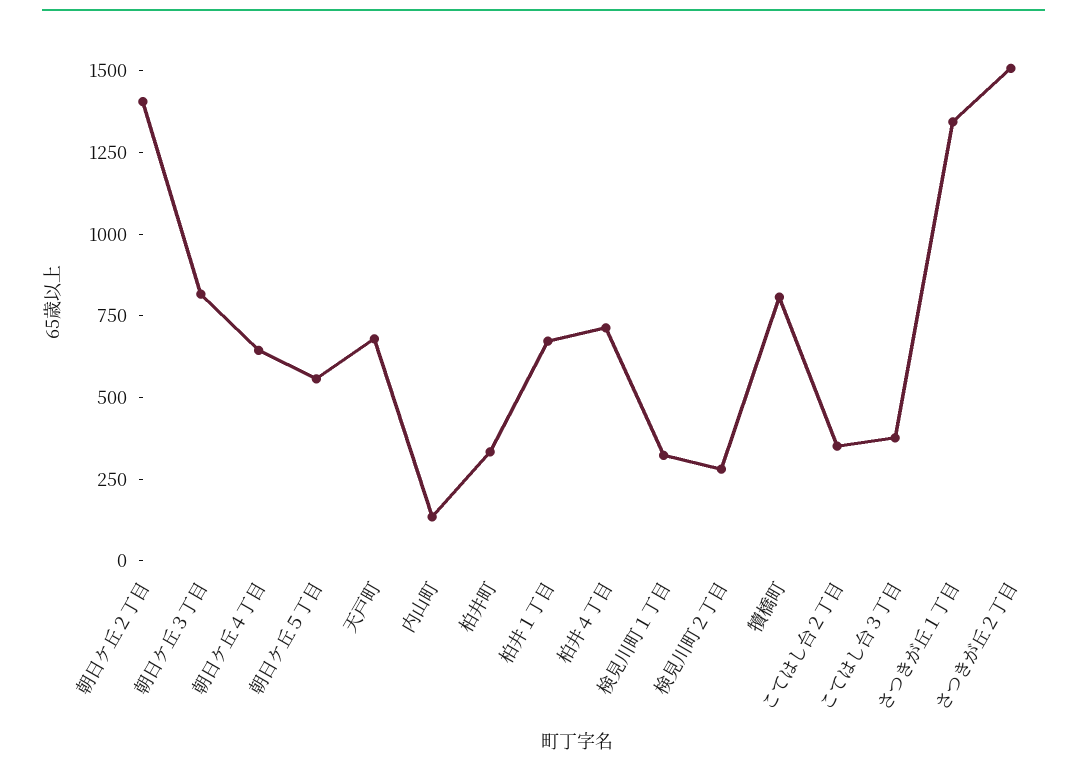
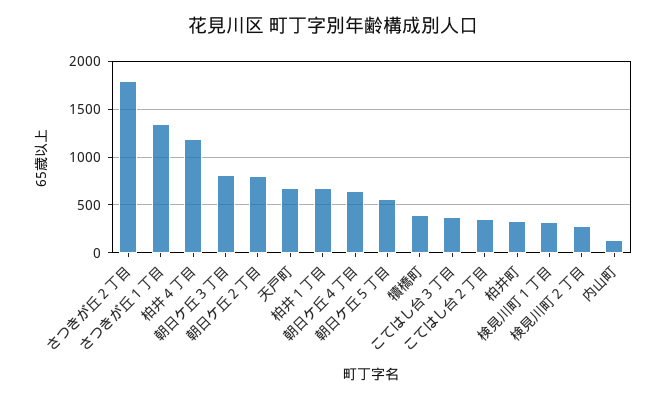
朝日ケ丘２丁目: 1400 -> 800
柏井４丁目: 700 -> 1200
犢橋町: 800 -> 400
さつきが丘２丁目: 1500 -> 1800

